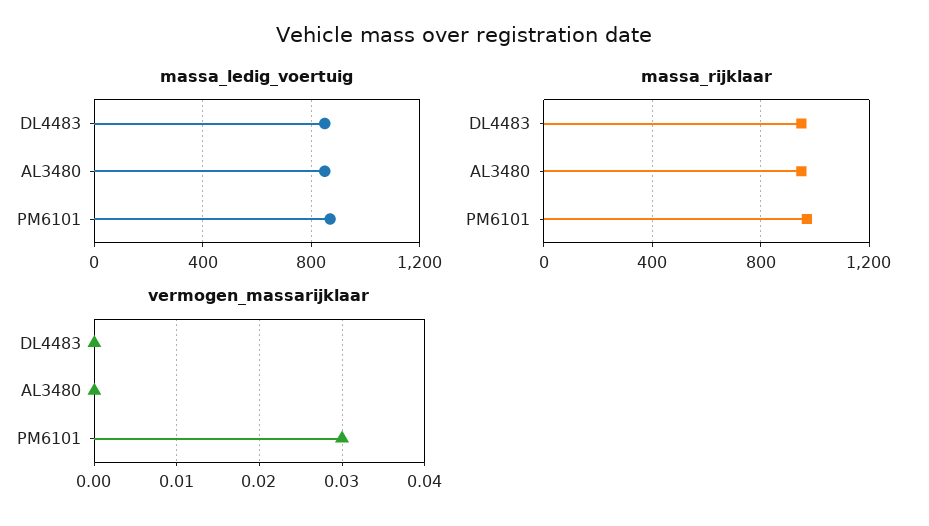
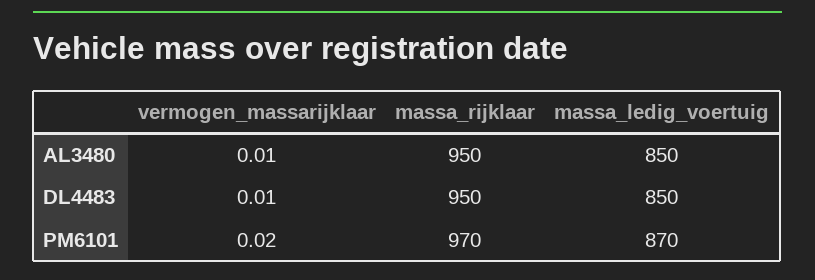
vermogen_massarijklaar, DL4483: 0 -> 0.01
vermogen_massarijklaar, AL3480: 0 -> 0.01
vermogen_massarijklaar, PM6101: 0.03 -> 0.02

